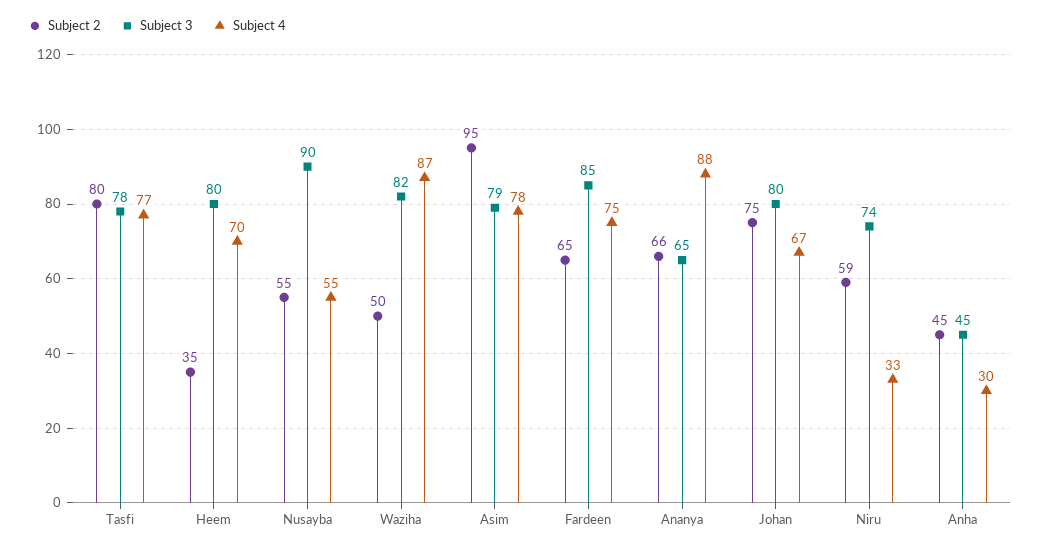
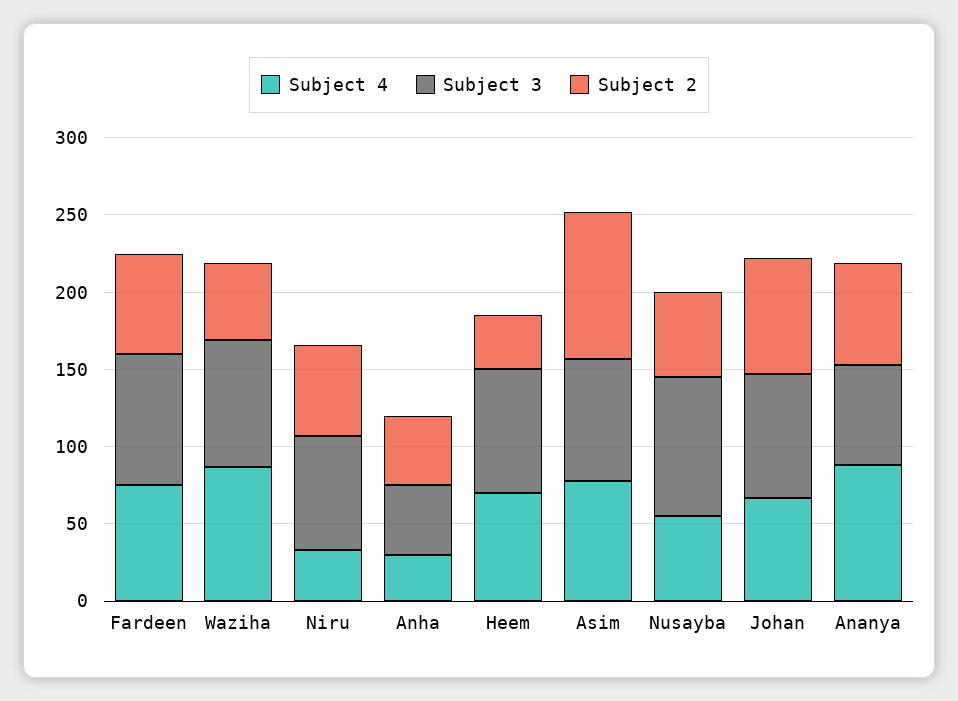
Subject 2, Tasfi: 80 -> none
Subject 3, Tasfi: 78 -> none
Subject 4, Tasfi: 77 -> none

